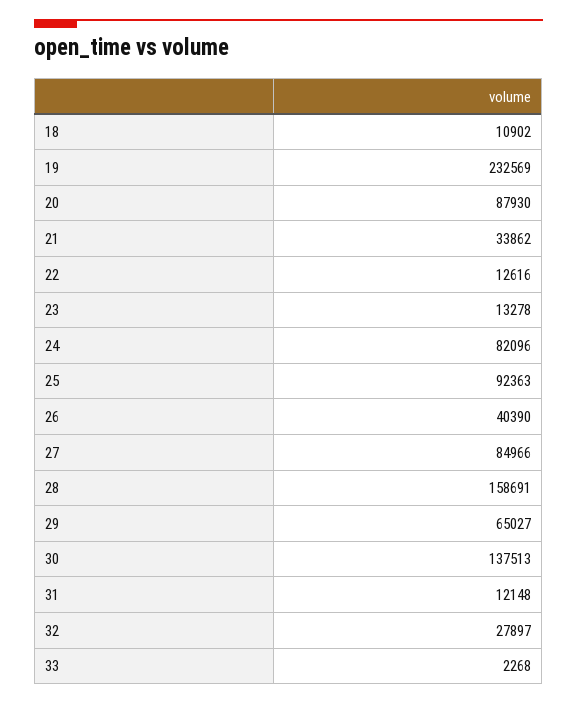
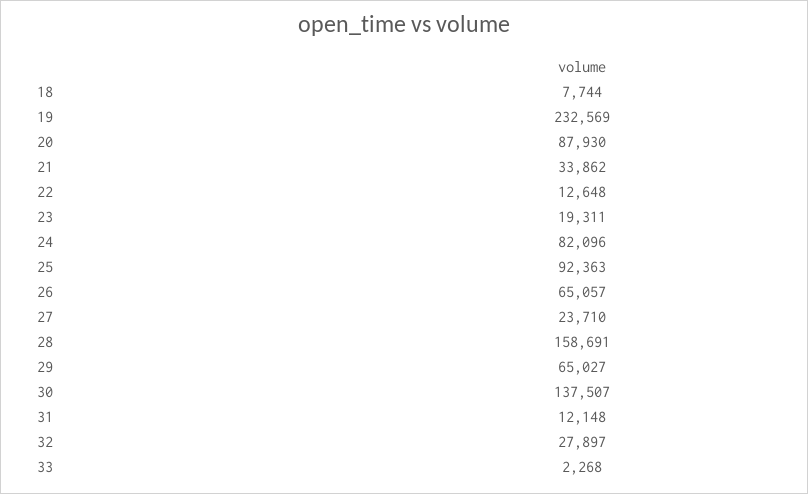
18: 10902 -> 7744
22: 12616 -> 12648
23: 13278 -> 19311
26: 40390 -> 65057
27: 84966 -> 23710
30: 137513 -> 137507

